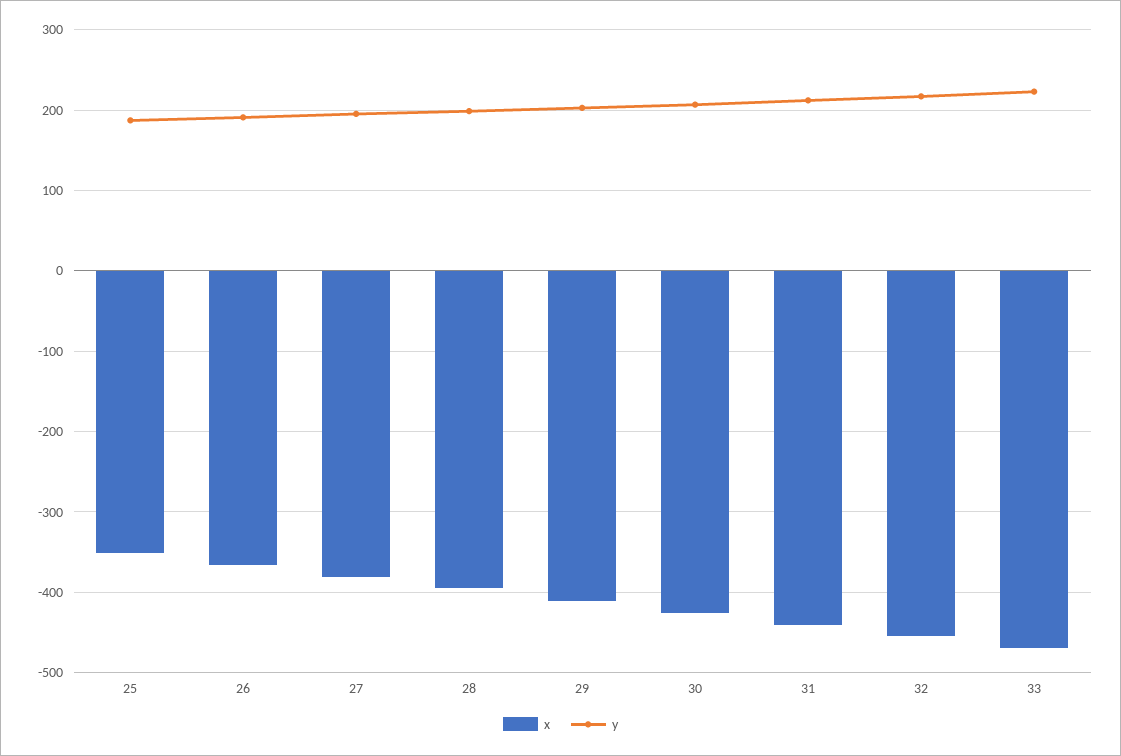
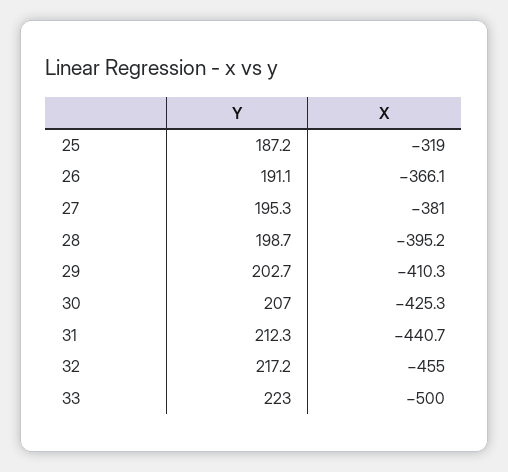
x, 25: -350 -> -319
x, 33: -470 -> -500

